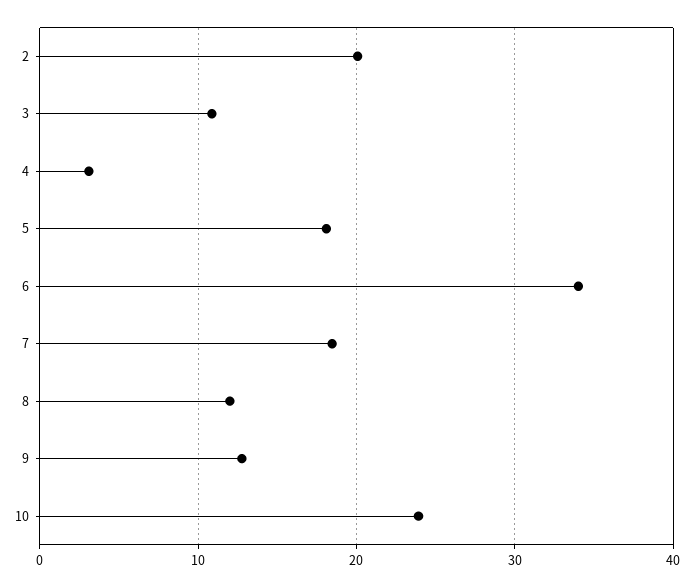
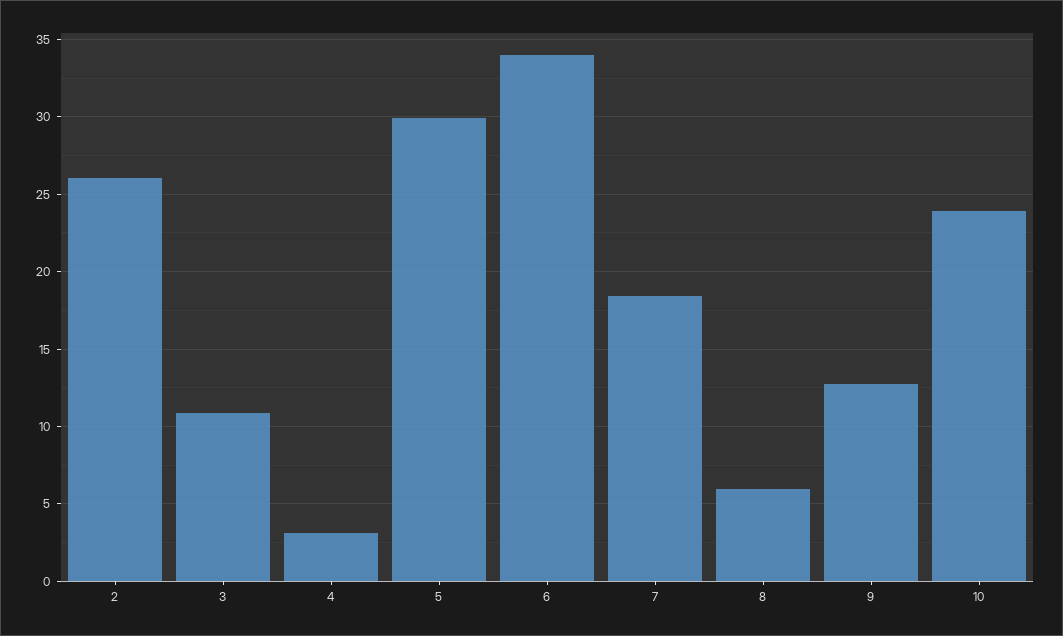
2: 20 -> 26
5: 18 -> 30
8: 12 -> 6

